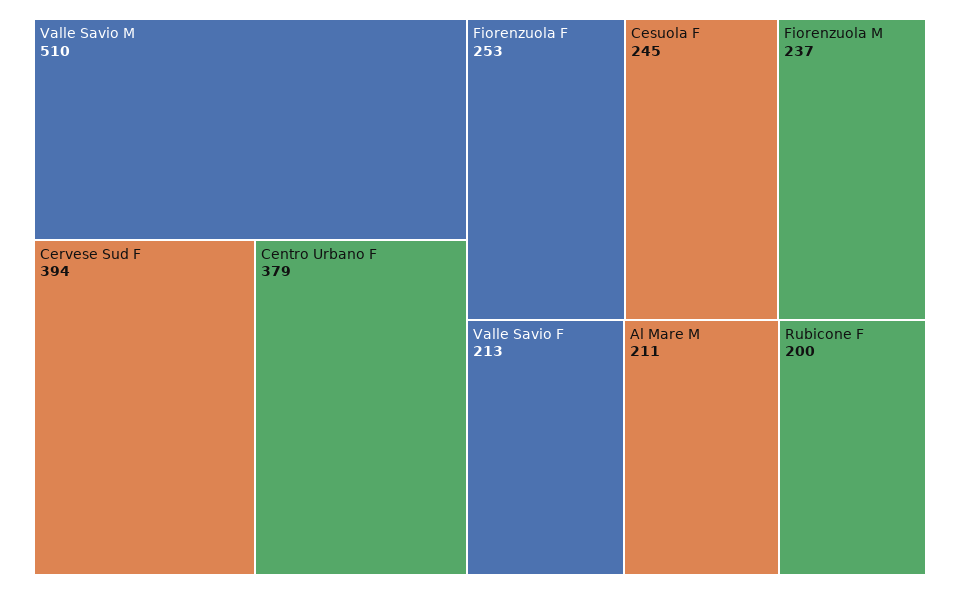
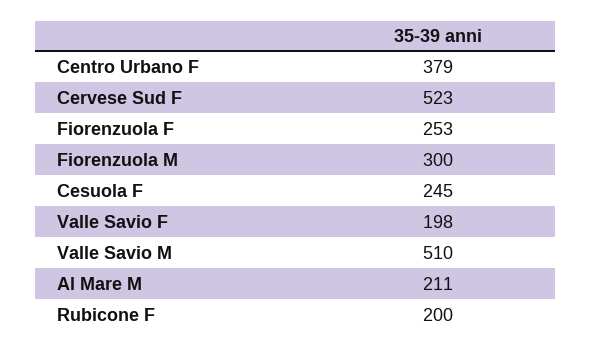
Cervese Sud F: 394 -> 523
Fiorenzuola M: 237 -> 300
Valle Savio F: 213 -> 198

